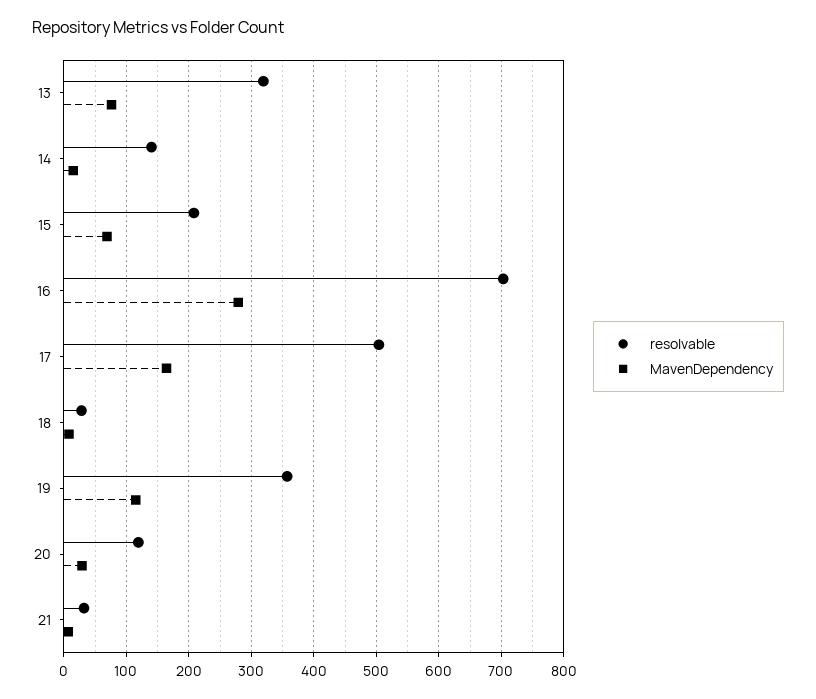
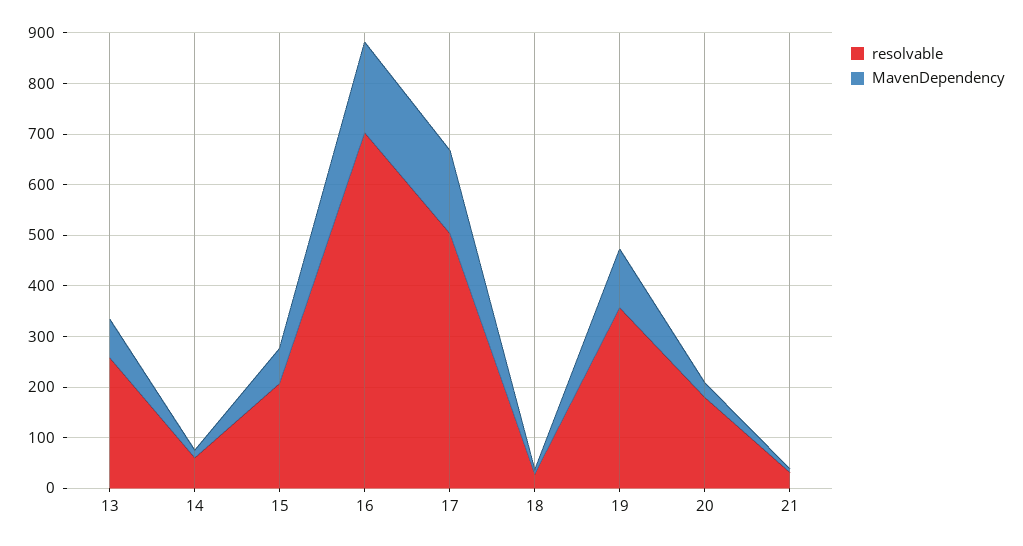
resolvable, 13: 320 -> 260
resolvable, 14: 140 -> 60
MavenDependency, 16: 280 -> 180
resolvable, 20: 120 -> 180

